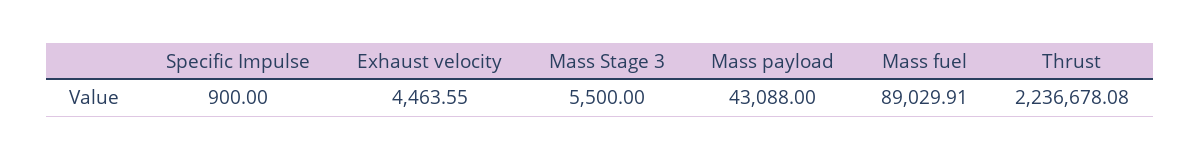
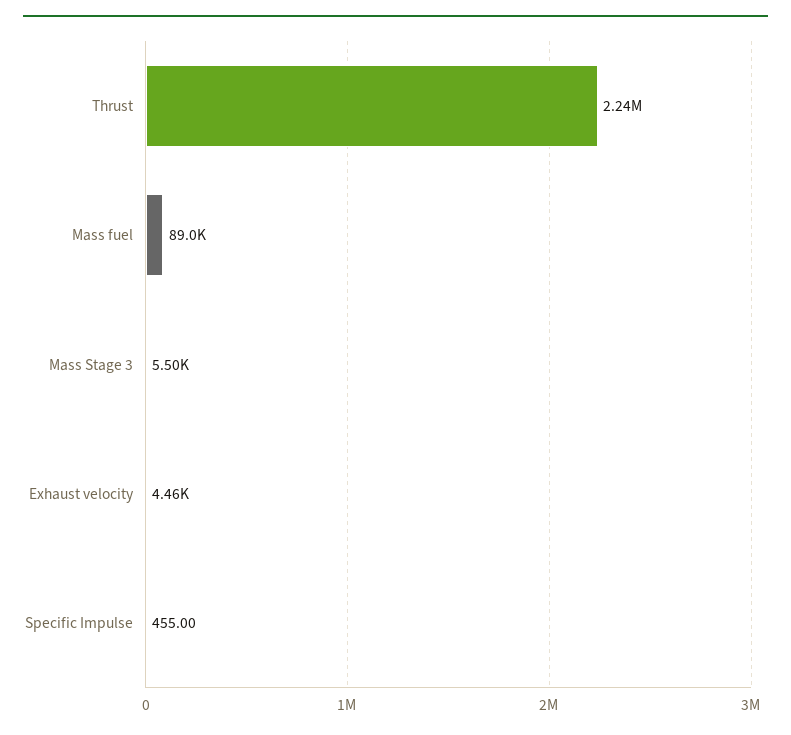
Specific Impulse: 900 -> 455
Mass payload: 43088 -> none

